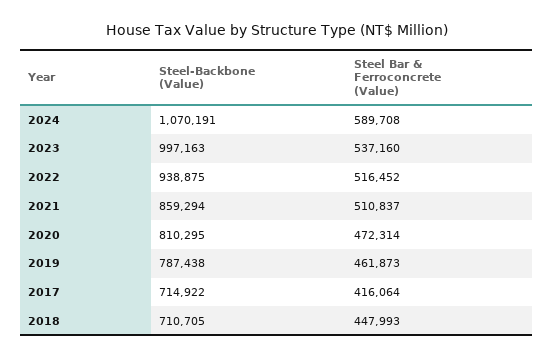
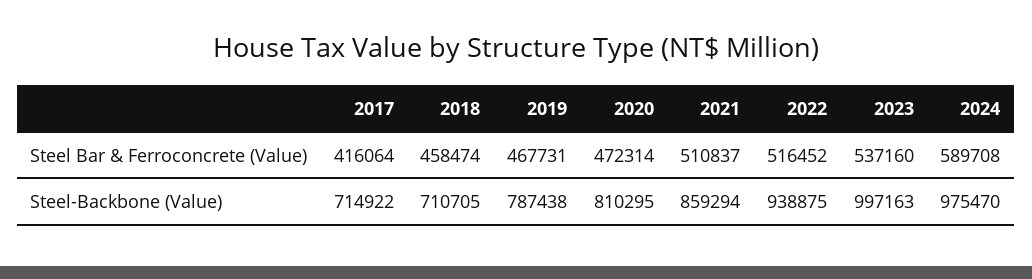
Steel-Backbone (Value), 2024: 1070191 -> 975470
Steel Bar & Ferroconcrete (Value), 2019: 461873 -> 467731
Steel Bar & Ferroconcrete (Value), 2018: 447993 -> 458474

